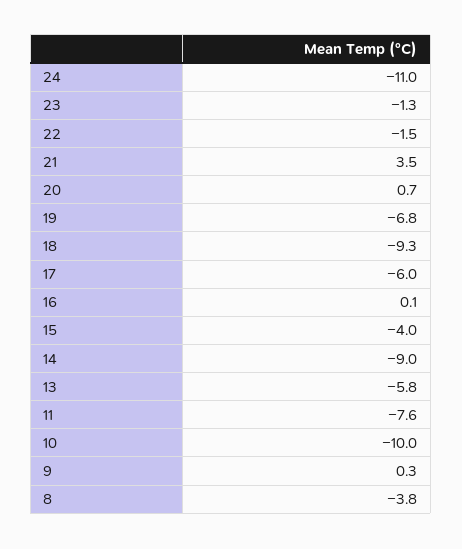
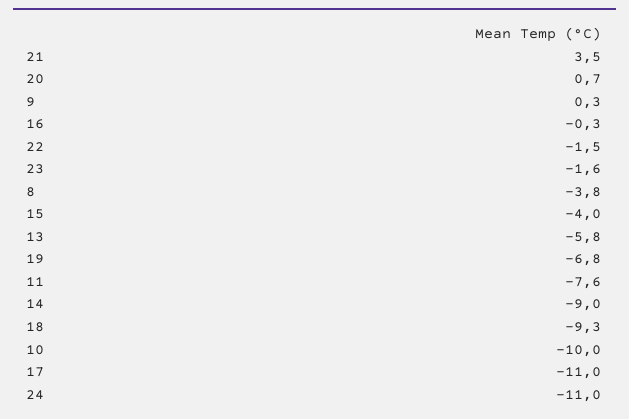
23: -1.3 -> -1.6
17: -6 -> -11
16: 0.1 -> -0.3

